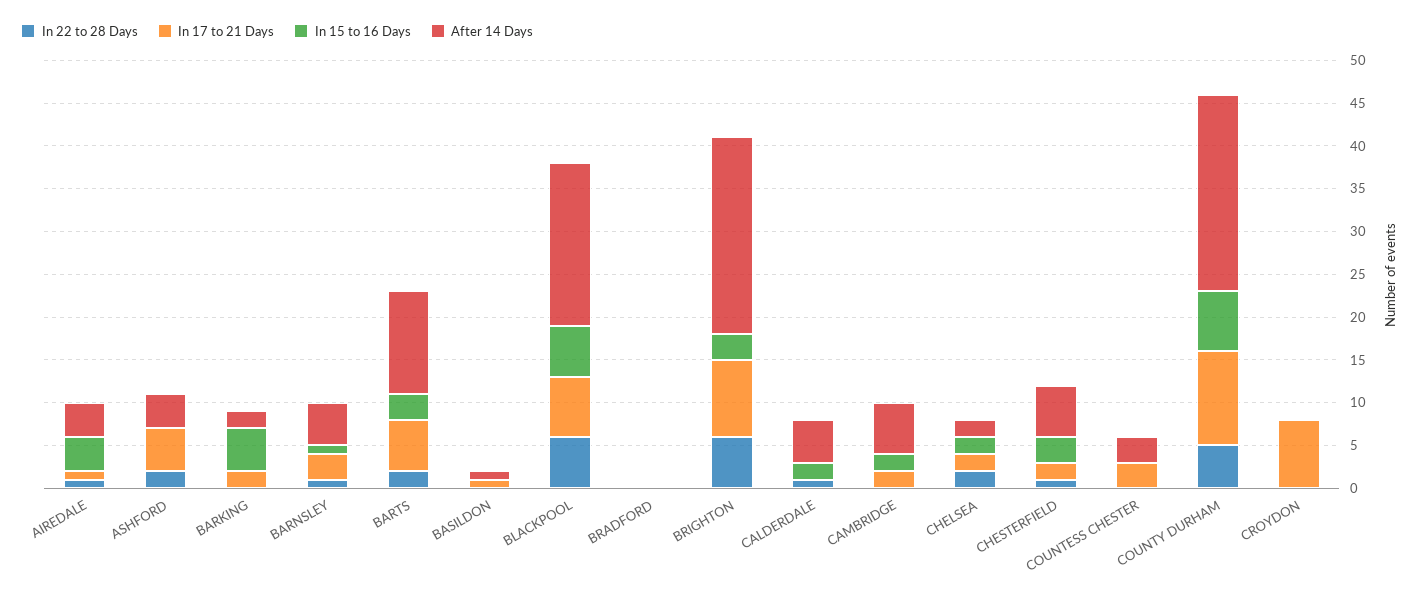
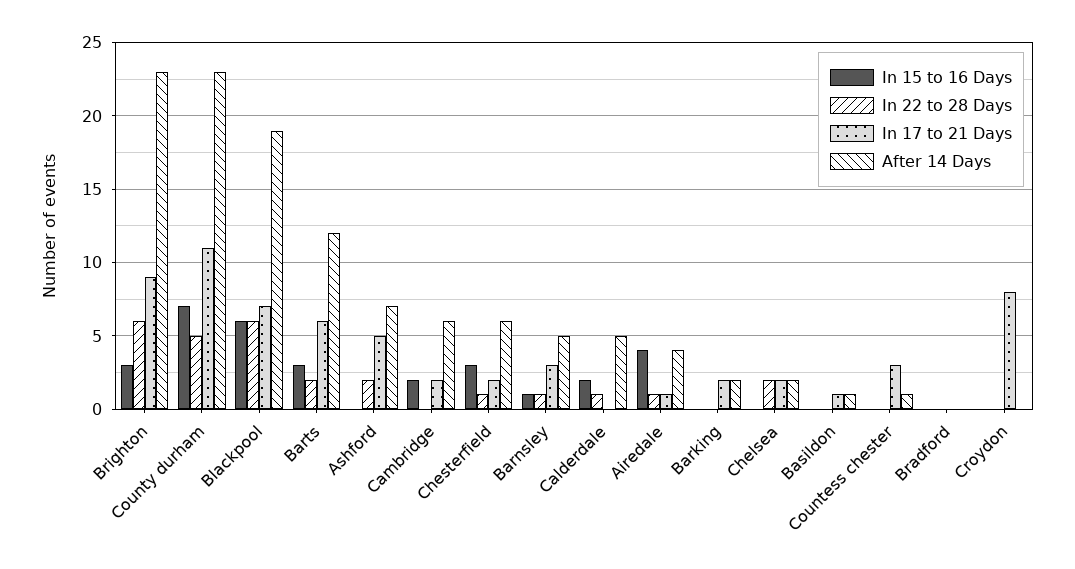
After 14 Days, ASHFORD: 4 -> 7
In 15 to 16 Days, BARKING: 5 -> 0
In 15 to 16 Days, CHELSEA: 2 -> 0
After 14 Days, COUNTESS CHESTER: 3 -> 1

